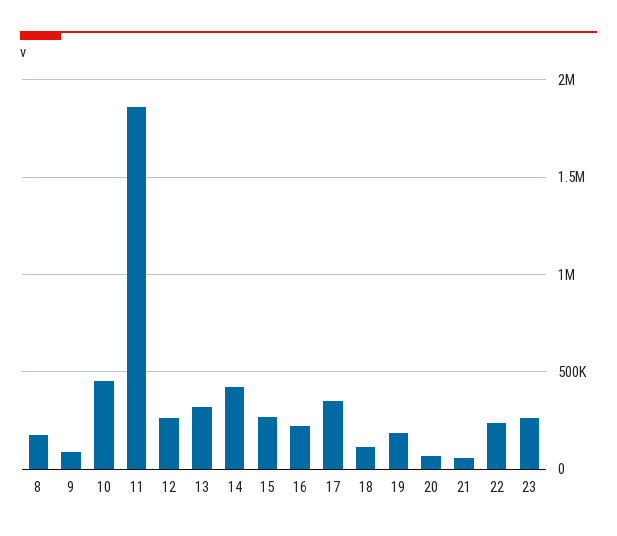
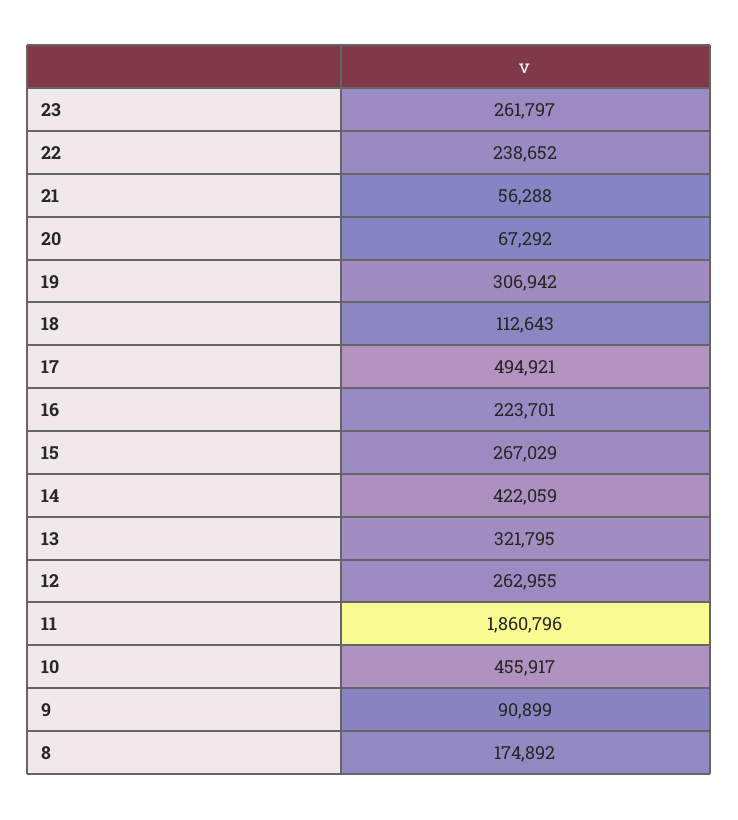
17: 350000 -> 494921
19: 200000 -> 306942

